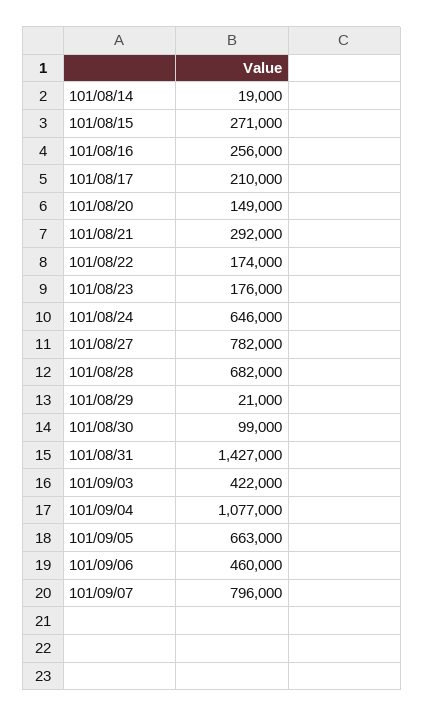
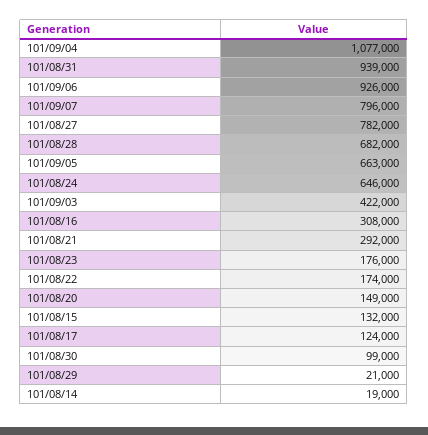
101/08/15: 271000 -> 132000
101/08/16: 256000 -> 308000
101/08/17: 210000 -> 124000
101/08/31: 1427000 -> 939000
101/09/06: 460000 -> 926000

